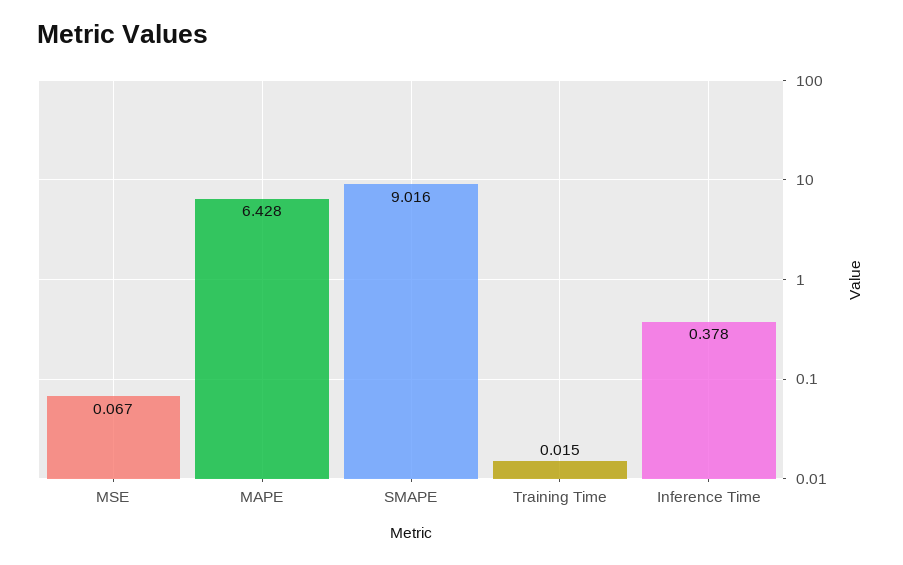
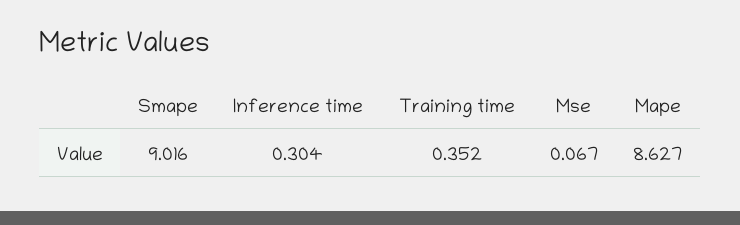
MAPE: 6.428 -> 8.627
Training Time: 0.015 -> 0.352
Inference Time: 0.378 -> 0.304

